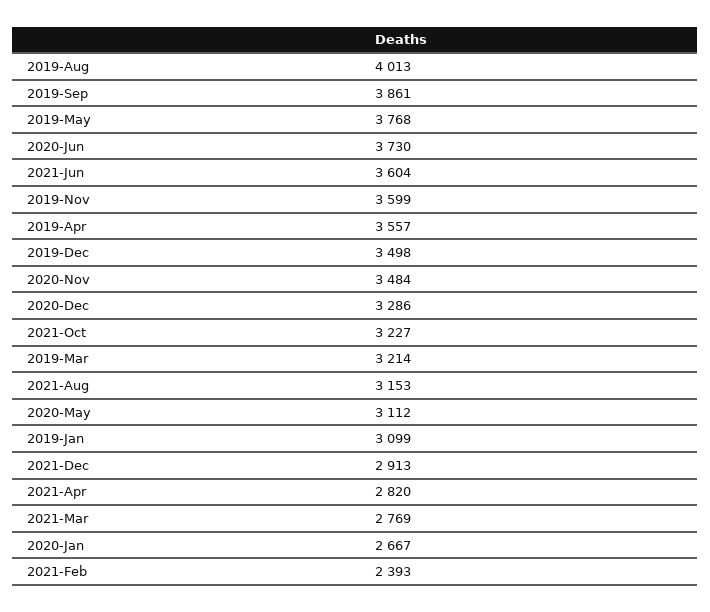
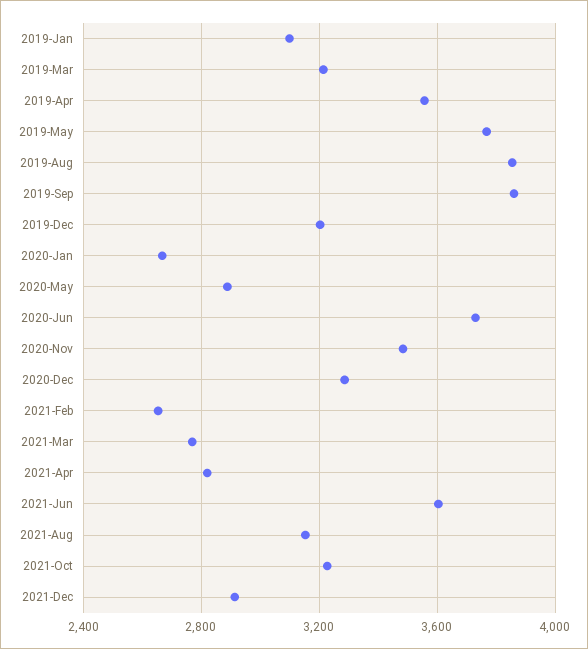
2019-Aug: 4013 -> 3850
2019-Nov: 3599 -> none
2019-Dec: 3498 -> 3200
2020-May: 3112 -> 2900
2021-Feb: 2393 -> 2650

